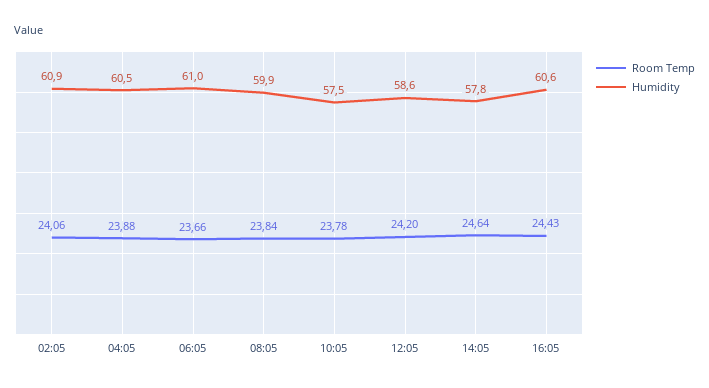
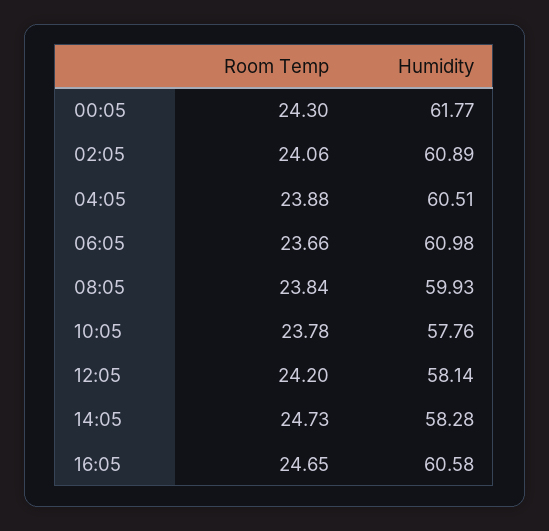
Humidity, 10:05: 57.5 -> 57.76
Humidity, 12:05: 58.6 -> 58.14
Room Temp, 14:05: 24.64 -> 24.73
Humidity, 14:05: 57.8 -> 58.28
Room Temp, 16:05: 24.43 -> 24.65
Room Temp, 00:05: none -> 24.3
Humidity, 00:05: none -> 61.77

